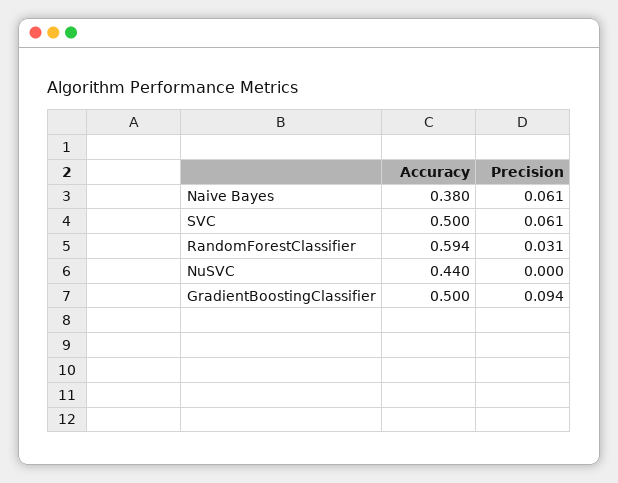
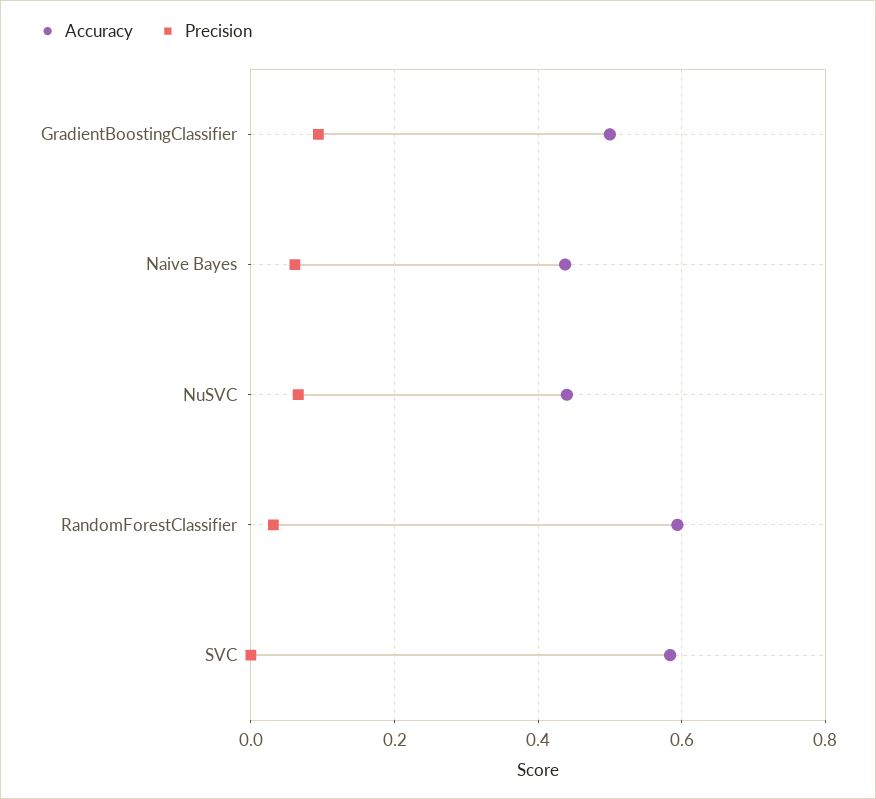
Accuracy, Naive Bayes: 0.38 -> 0.44
Accuracy, SVC: 0.5 -> 0.58
Precision, SVC: 0.061 -> 0
Precision, NuSVC: 0 -> 0.06

